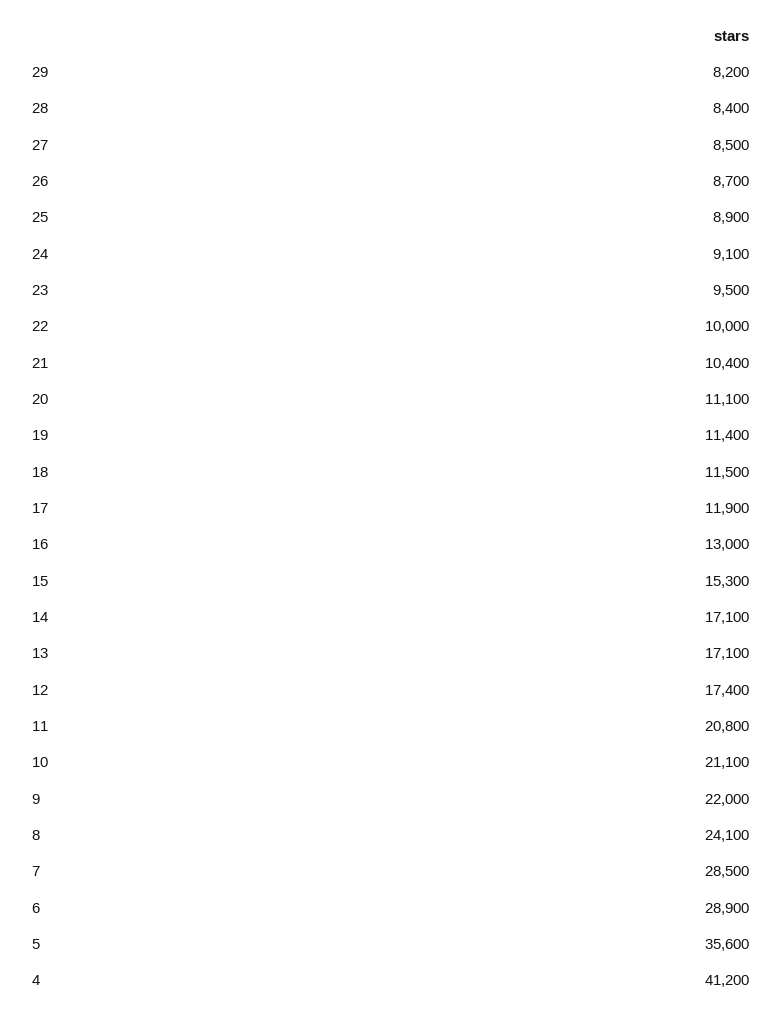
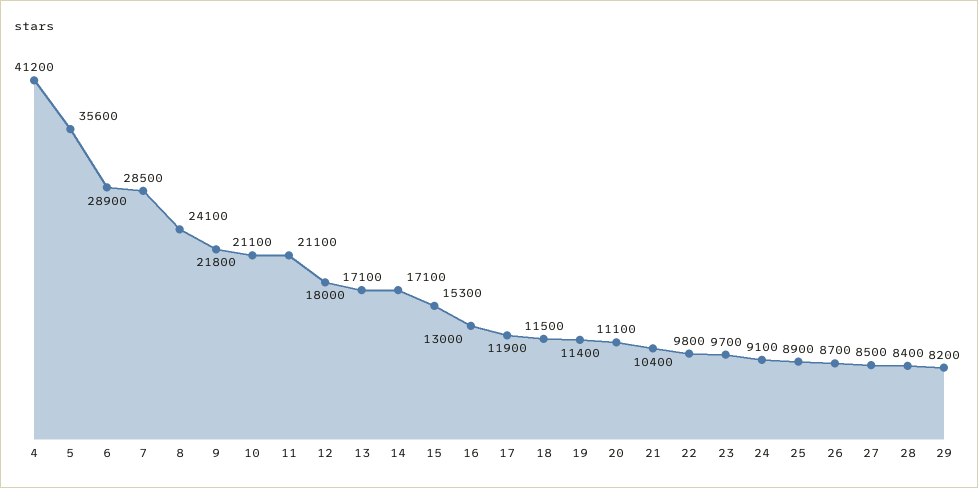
23: 9500 -> 9700
22: 10000 -> 9800
12: 17400 -> 18000
11: 20800 -> 21100
9: 22000 -> 21800

